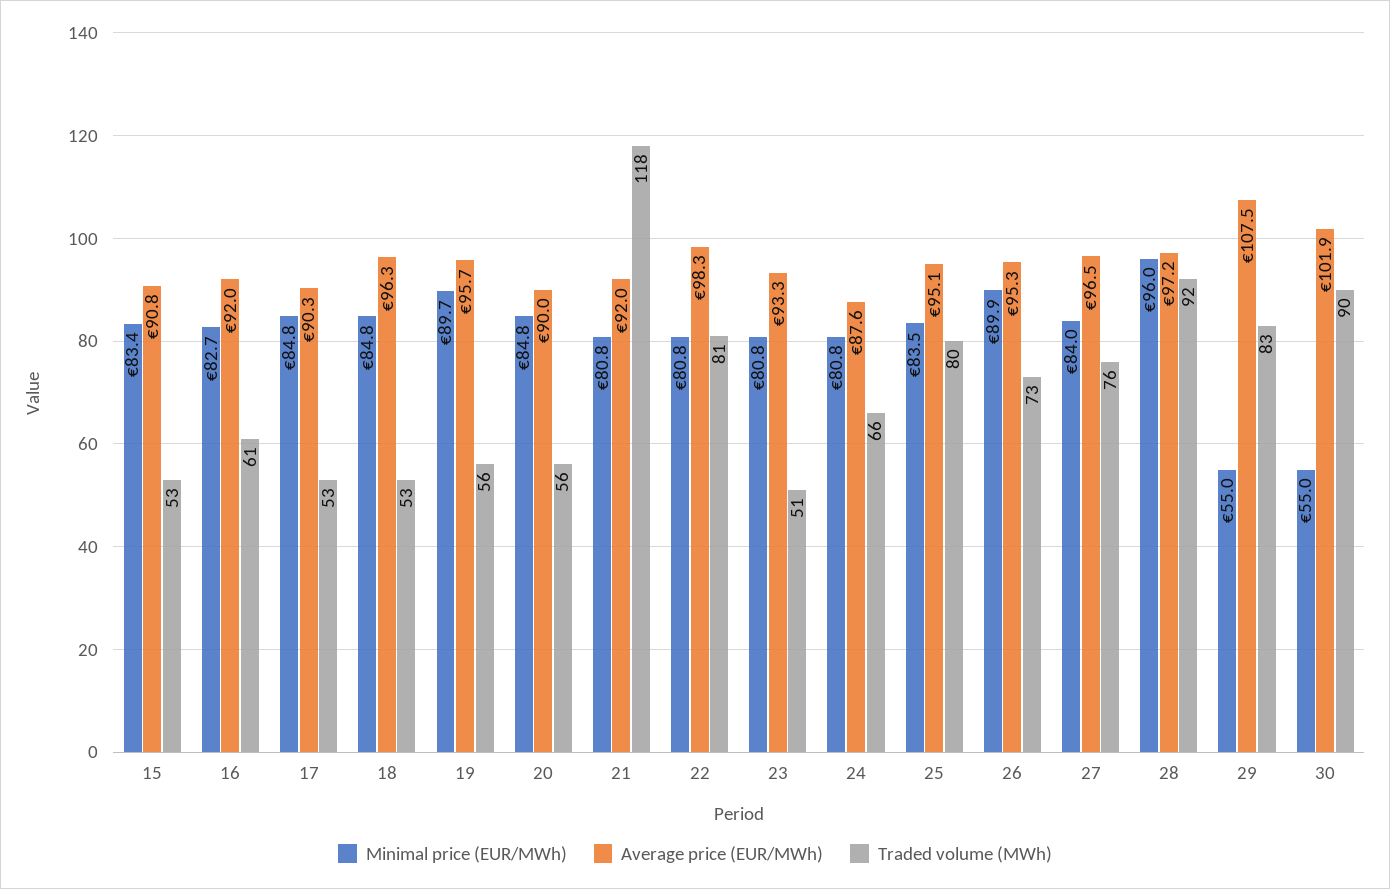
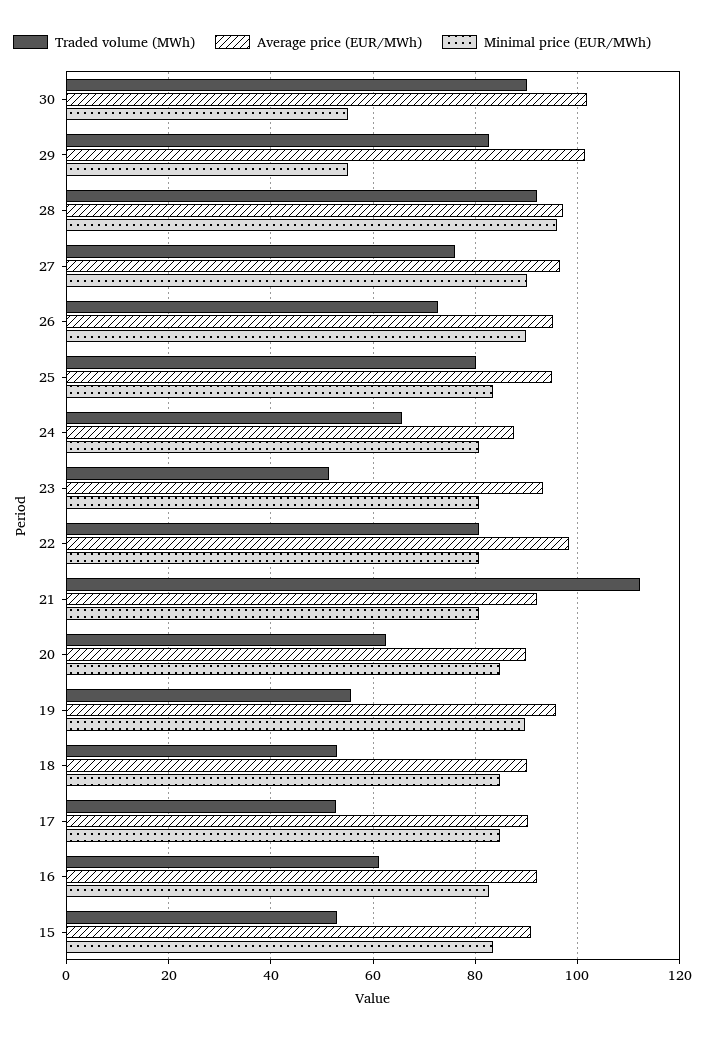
Average price (EUR/MWh), 18: 96.3 -> 90
Traded volume (MWh), 20: 56 -> 62
Traded volume (MWh), 21: 118 -> 112
Minimal price (EUR/MWh), 27: 84 -> 90
Average price (EUR/MWh), 29: 107.5 -> 102

